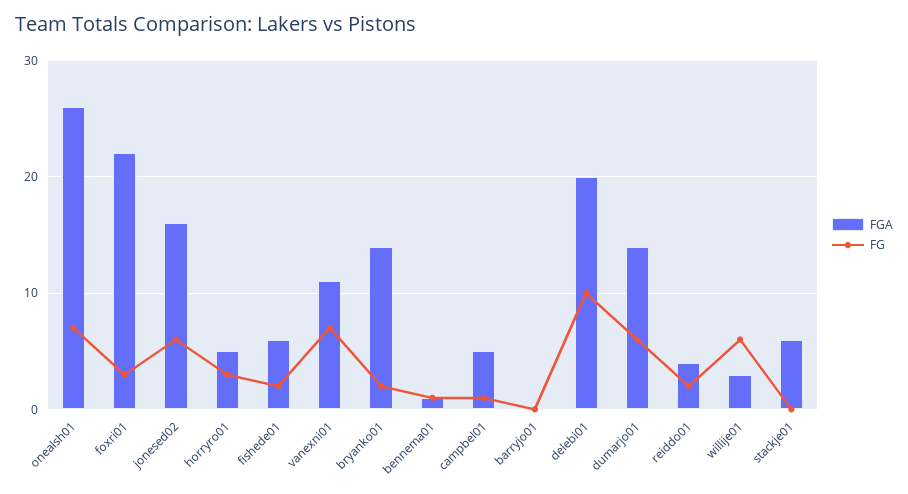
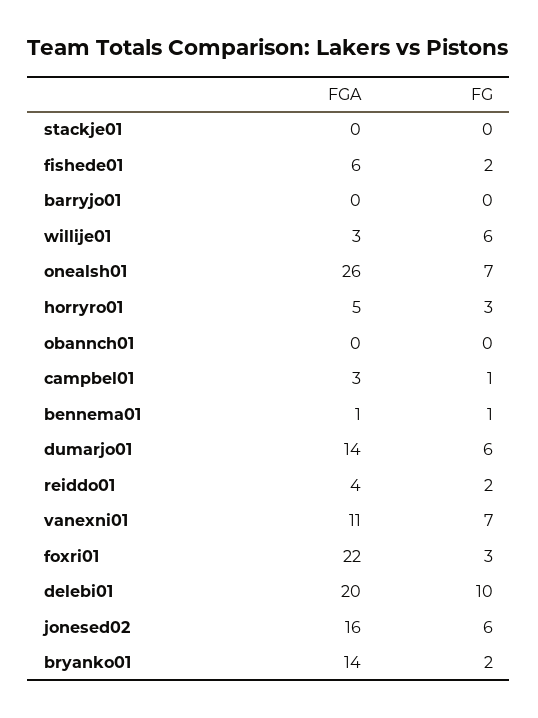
FGA, campbel01: 5 -> 3
FGA, stackje01: 6 -> 0
FGA, obannch01: none -> 0
FG, obannch01: none -> 0

